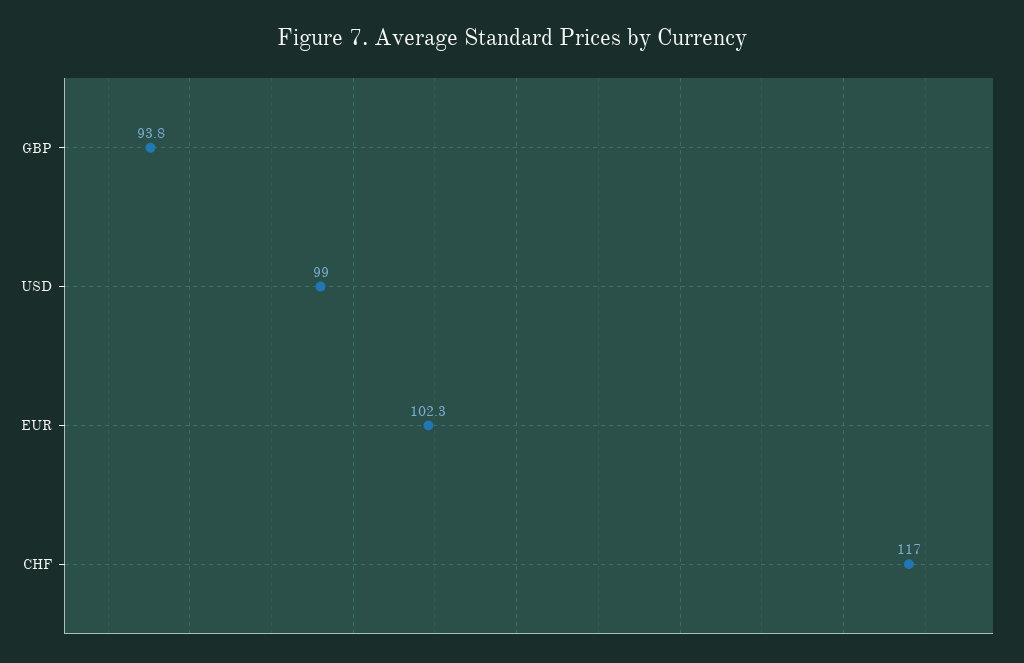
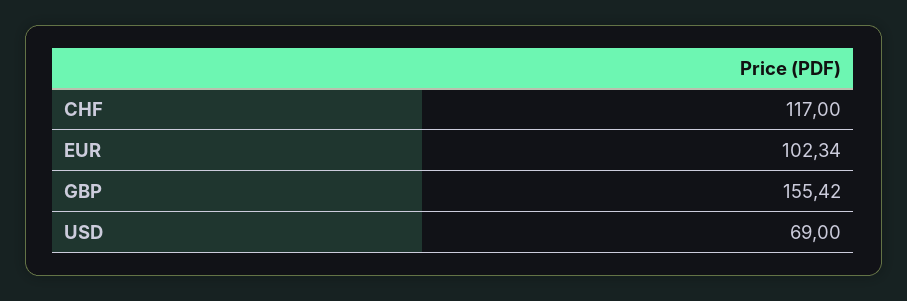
GBP: 93.8 -> 155.42
USD: 99 -> 69

